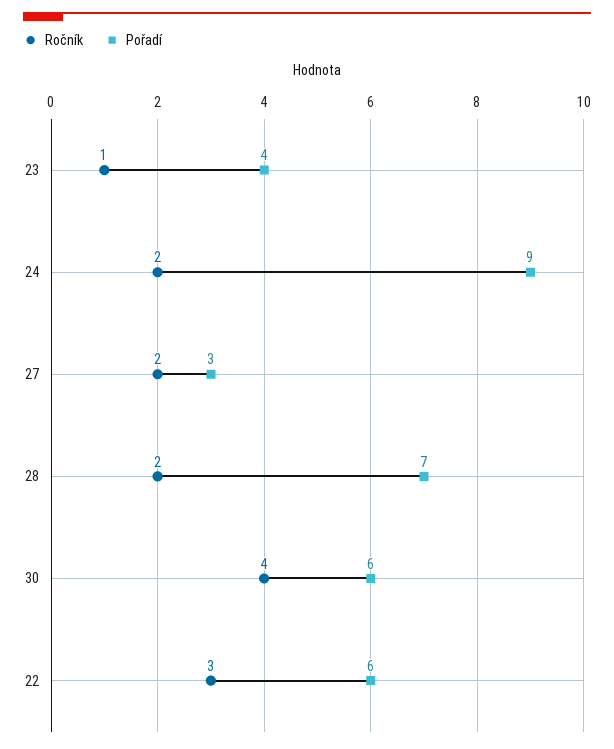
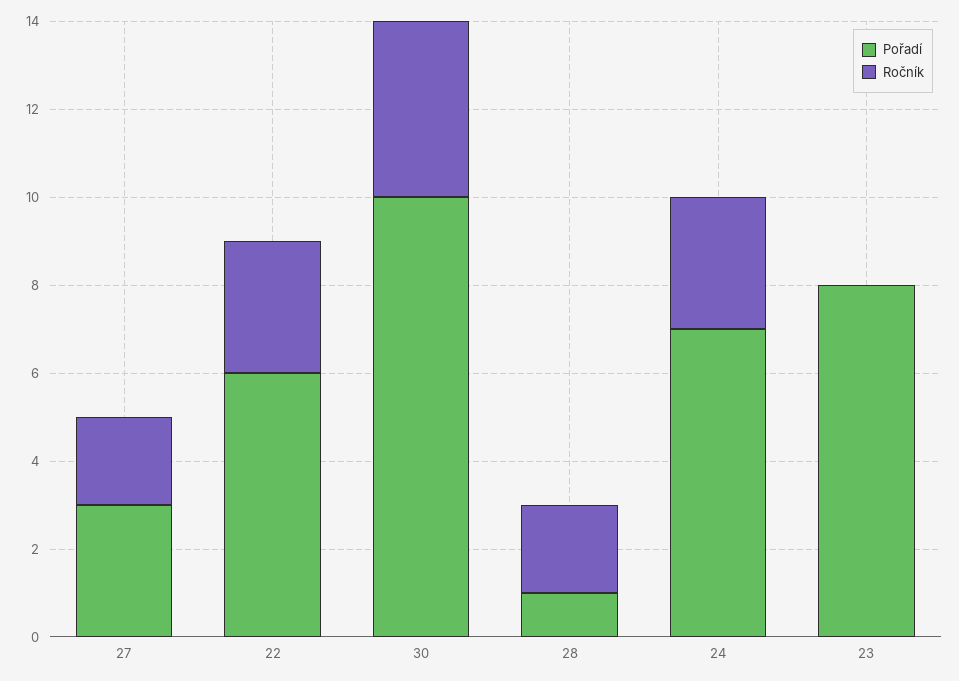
Ročník, 23: 1 -> 0
Pořadí, 23: 4 -> 8
Ročník, 24: 2 -> 3
Pořadí, 24: 9 -> 7
Pořadí, 28: 7 -> 1
Pořadí, 30: 6 -> 10

